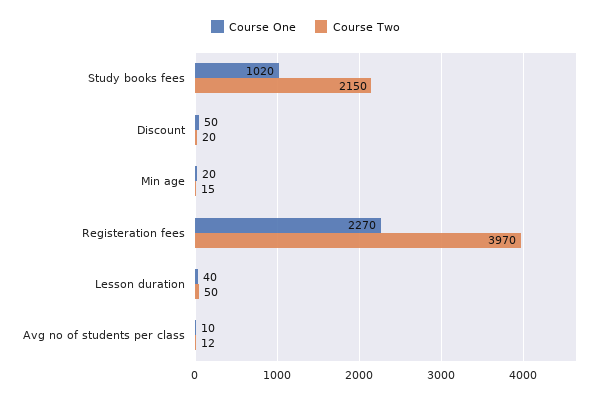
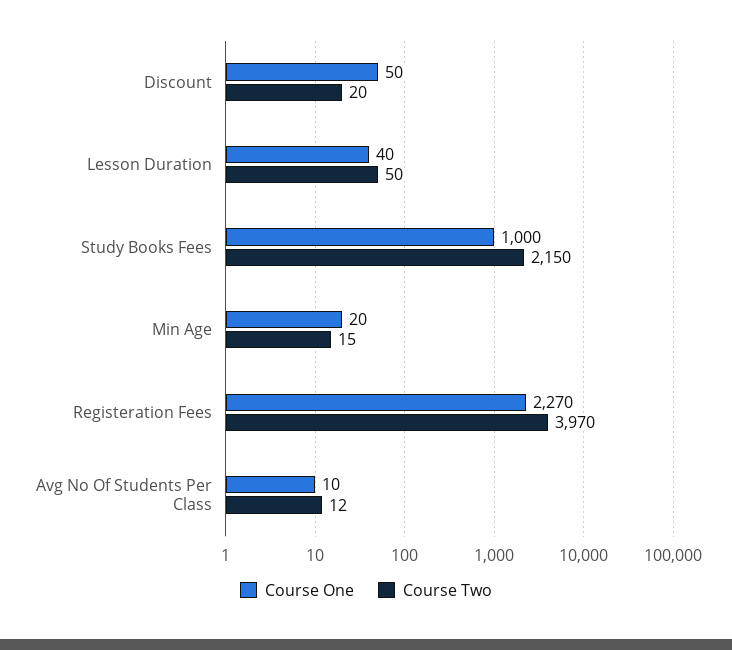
Course One, Study books fees: 1020 -> 1000

